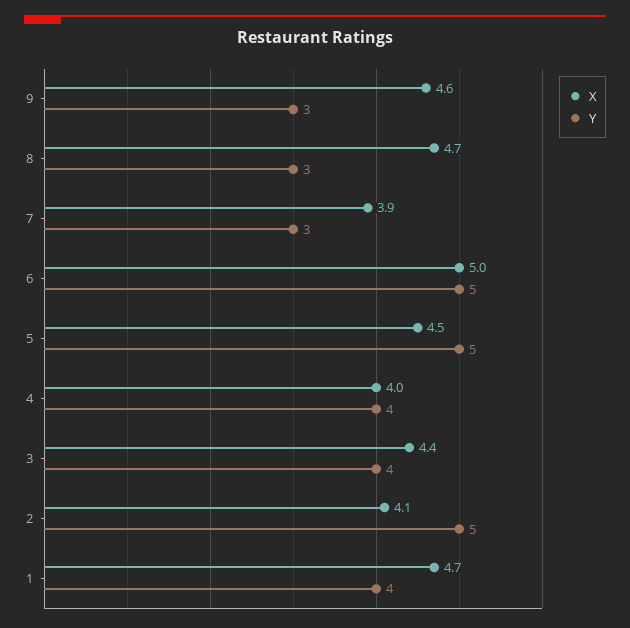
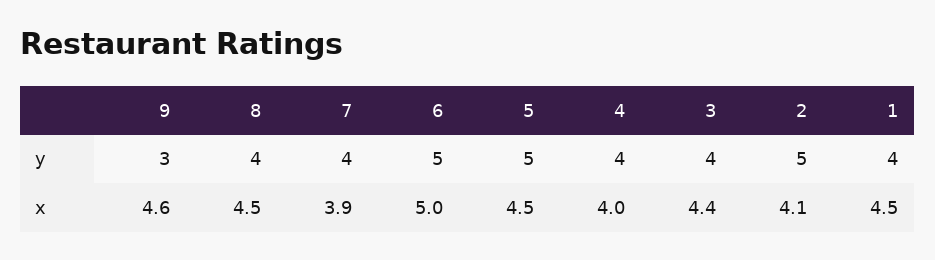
X, 8: 4.7 -> 4.5
Y, 8: 3 -> 4
Y, 7: 3 -> 4
X, 1: 4.7 -> 4.5

